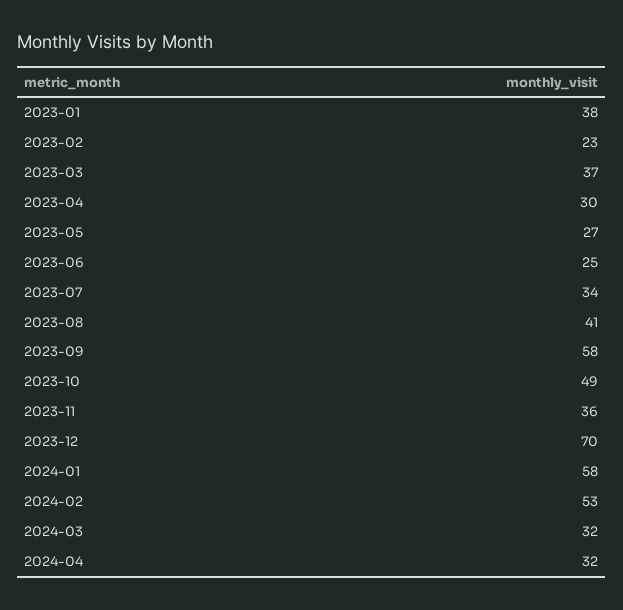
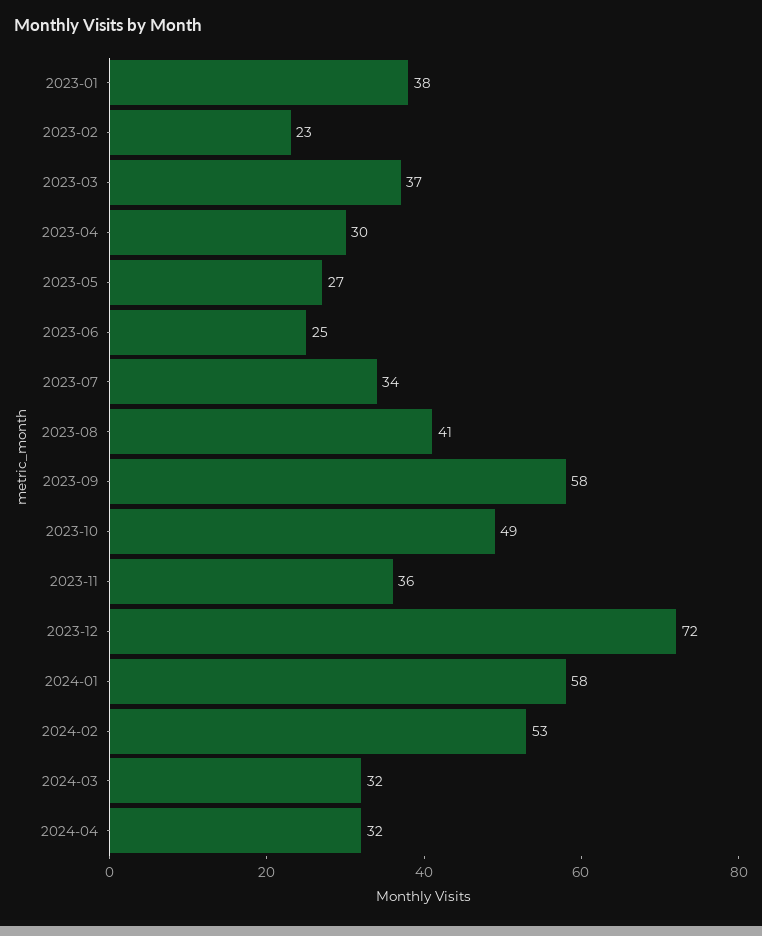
2023-12: 70 -> 72

